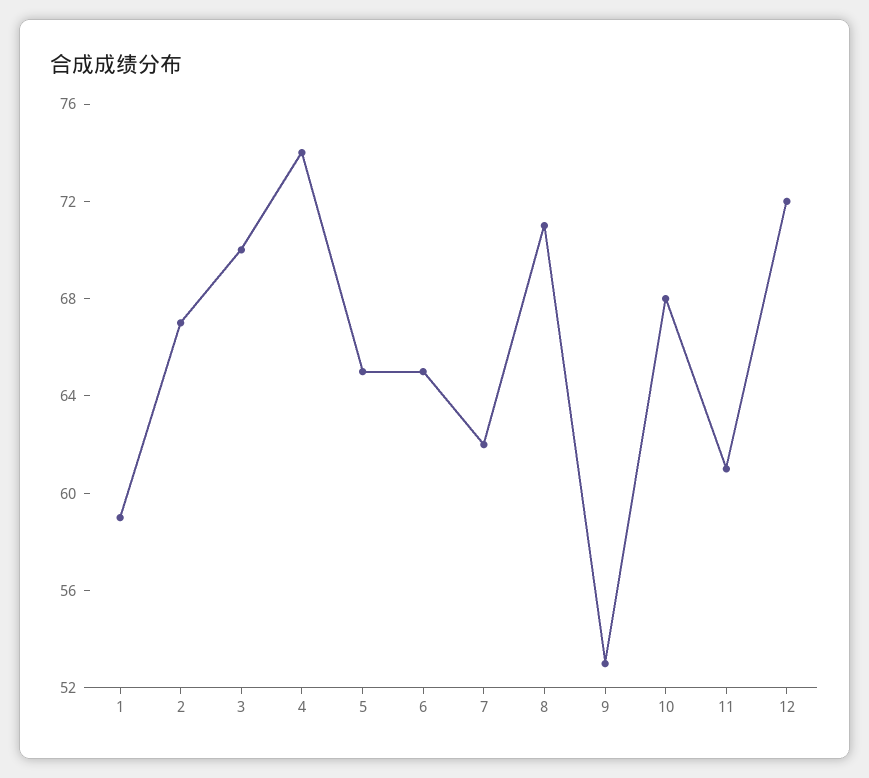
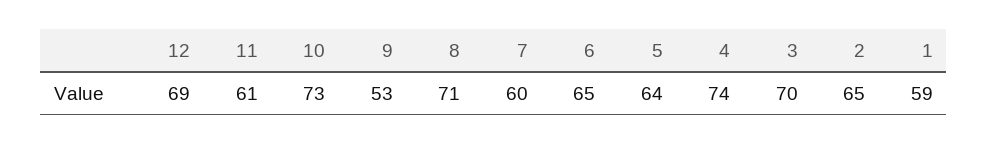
2: 67 -> 65
5: 65 -> 64
7: 62 -> 60
10: 68 -> 73
12: 72 -> 69

